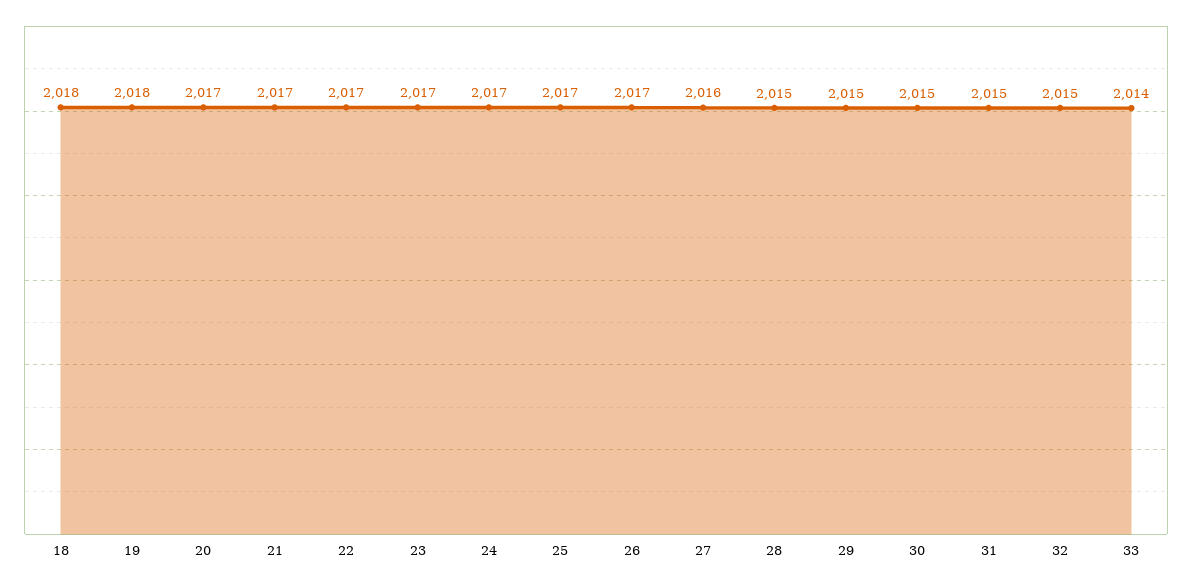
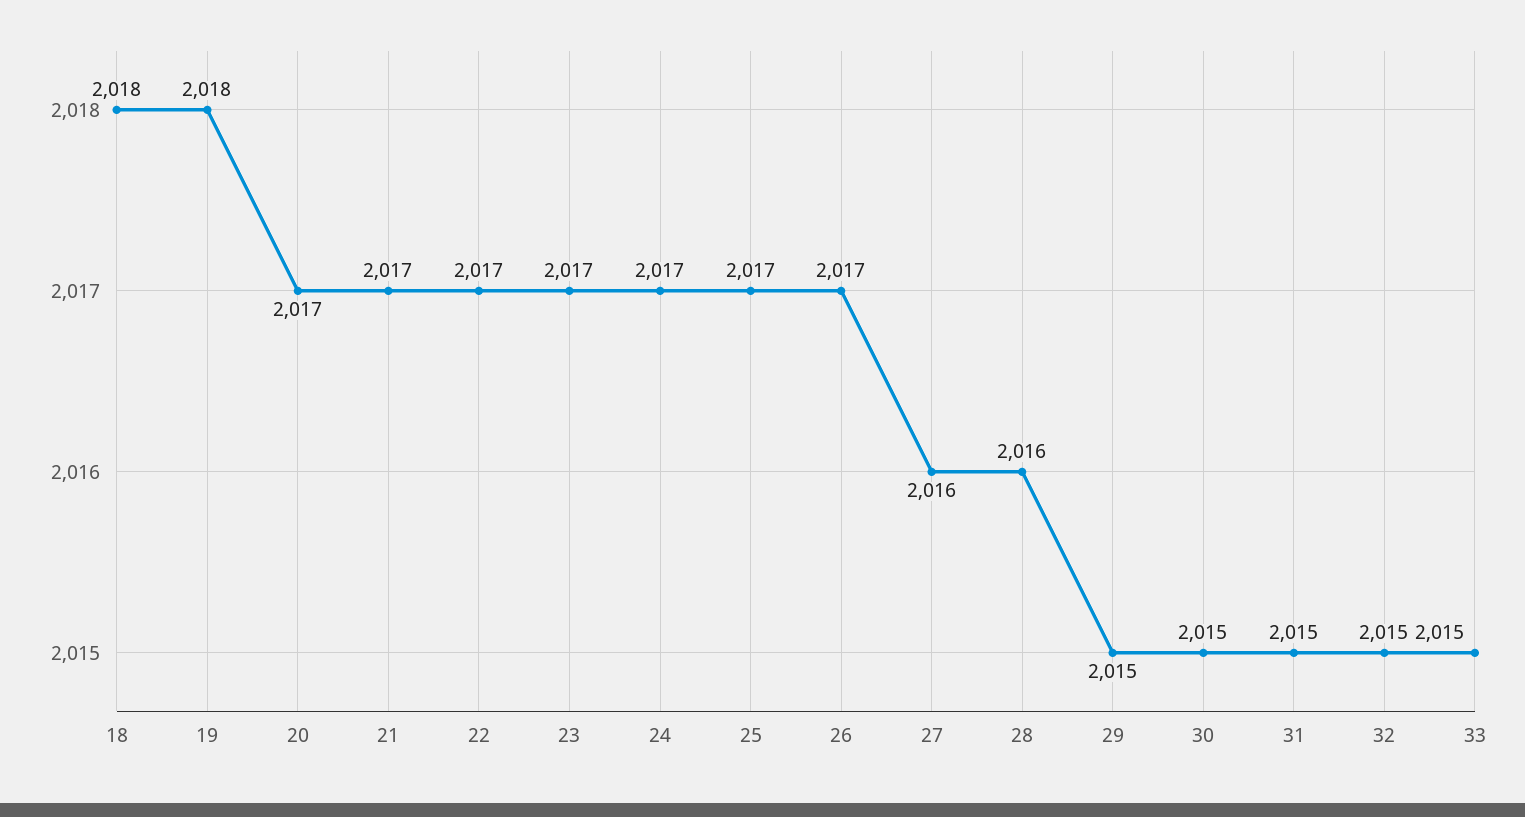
28: 2015 -> 2016
33: 2014 -> 2015

